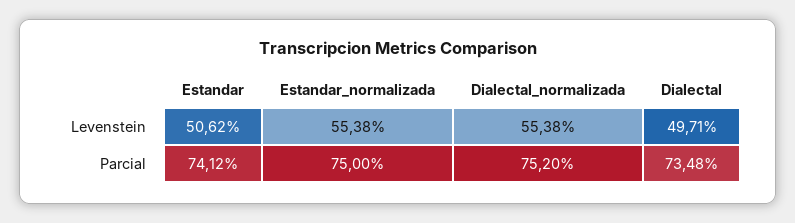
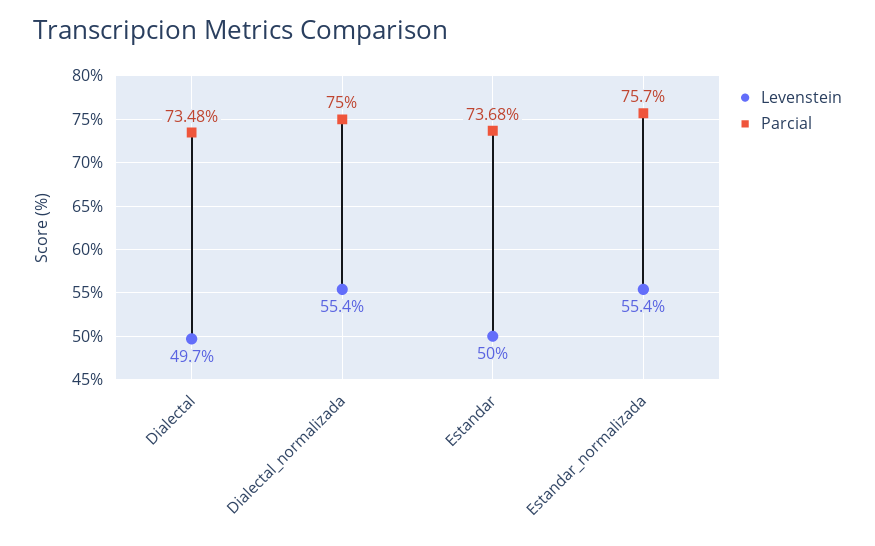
Levenstein, Estandar: 50.62 -> 50
Parcial, Estandar: 74.12 -> 73.68
Parcial, Estandar_normalizada: 75 -> 75.7
Parcial, Dialectal_normalizada: 75.2 -> 75

